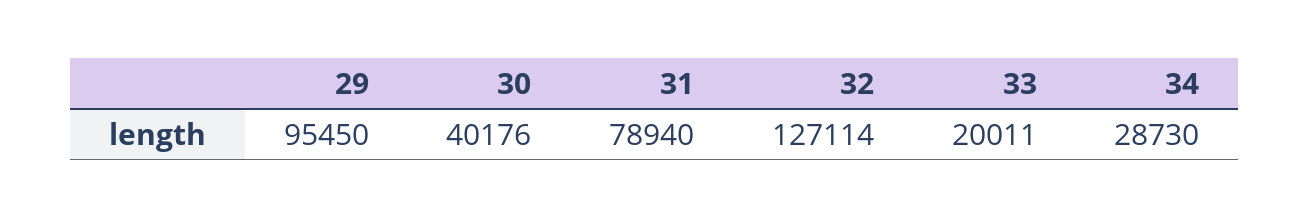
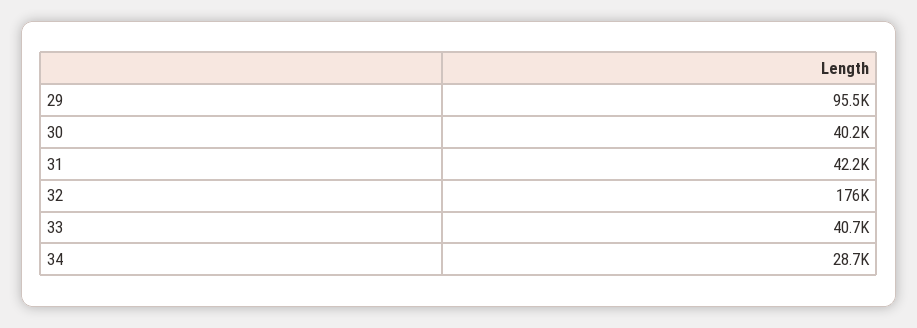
31: 78940 -> 42200
32: 127114 -> 176000
33: 20011 -> 40700

